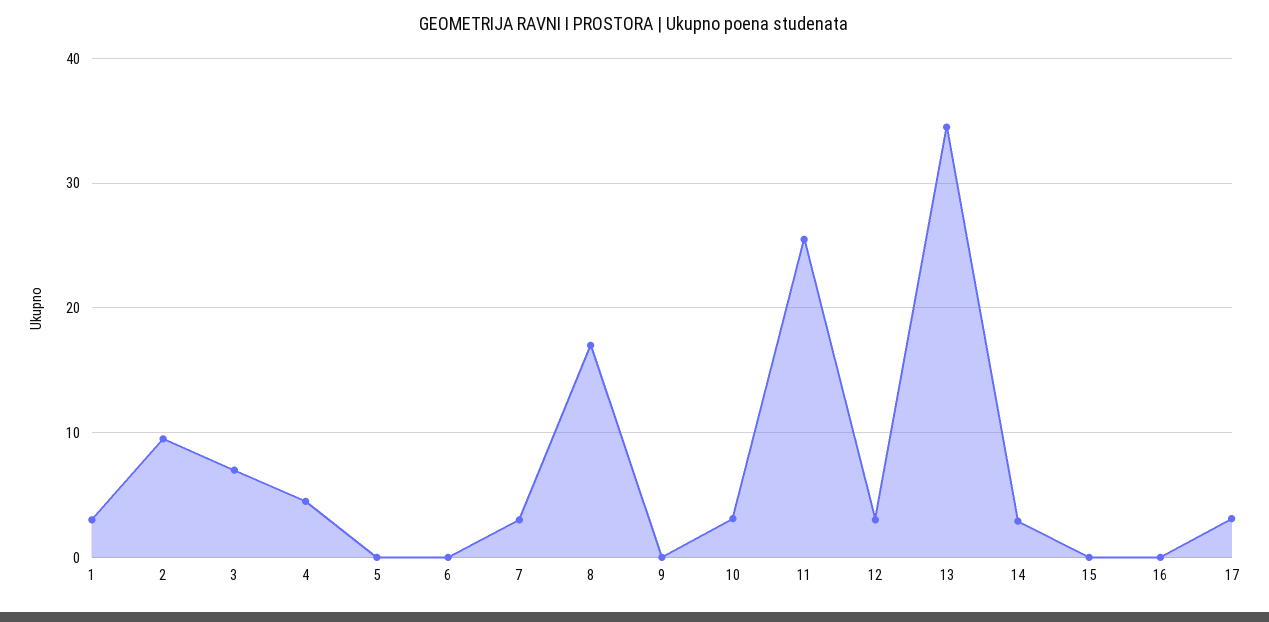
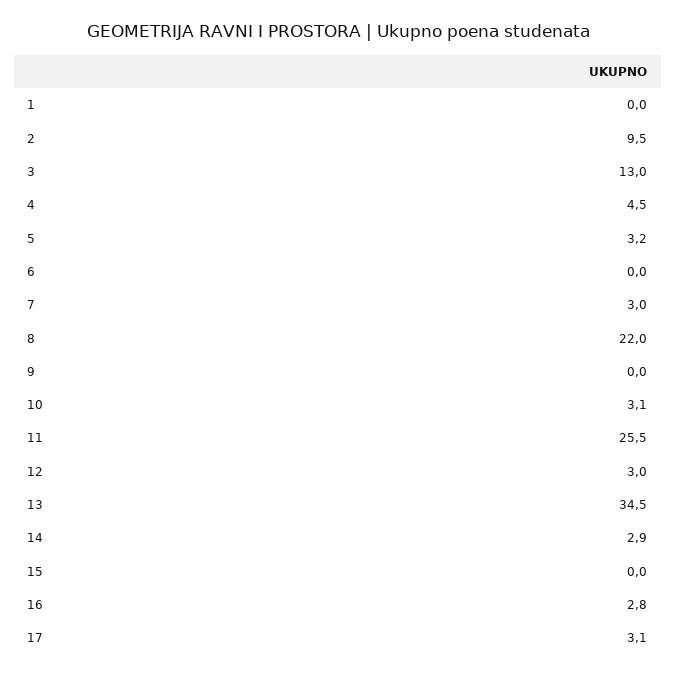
1: 3 -> 0
3: 7 -> 13
5: 0 -> 3.2
8: 17 -> 22
16: 0 -> 2.8

